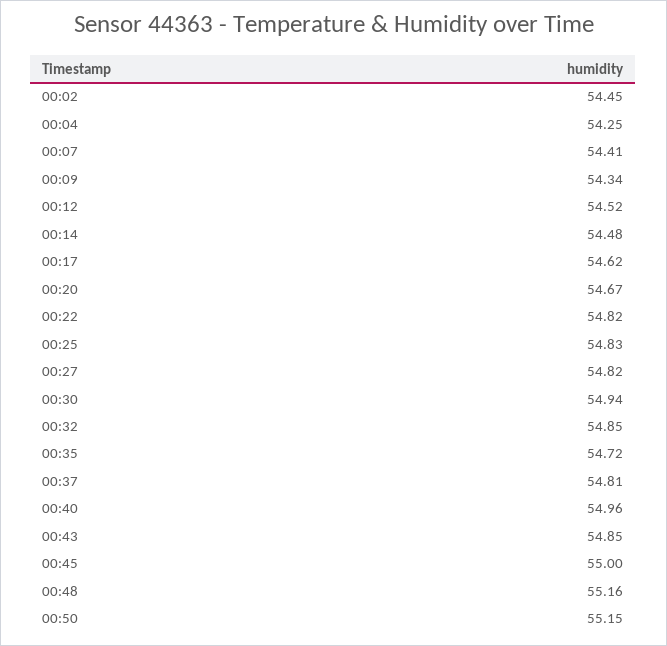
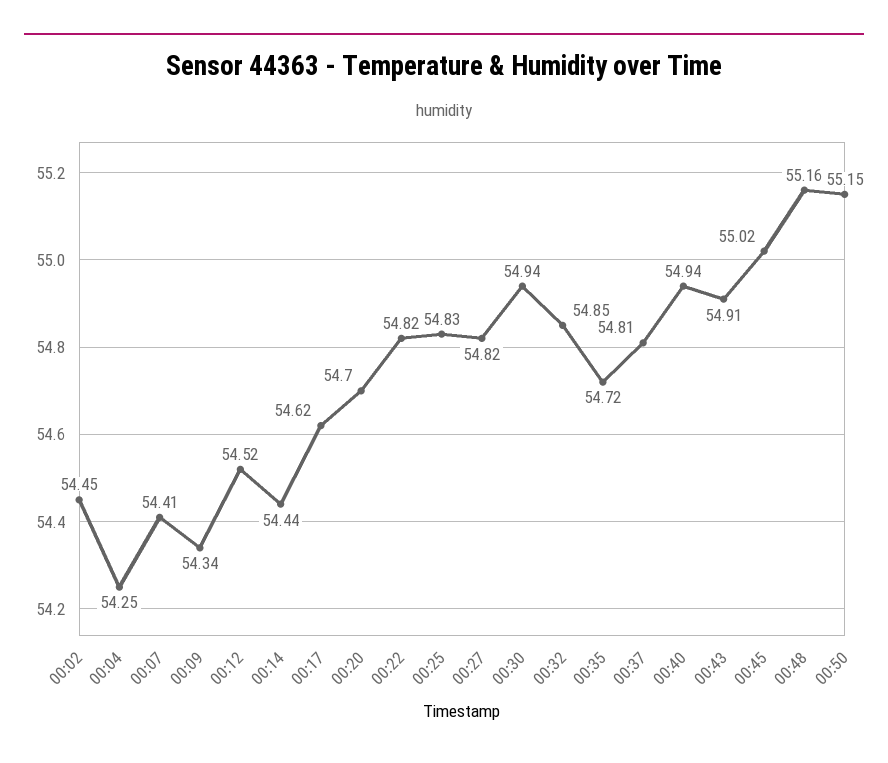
00:14: 54.48 -> 54.44
00:20: 54.67 -> 54.7
00:40: 54.96 -> 54.94
00:43: 54.85 -> 54.91
00:45: 55 -> 55.02

